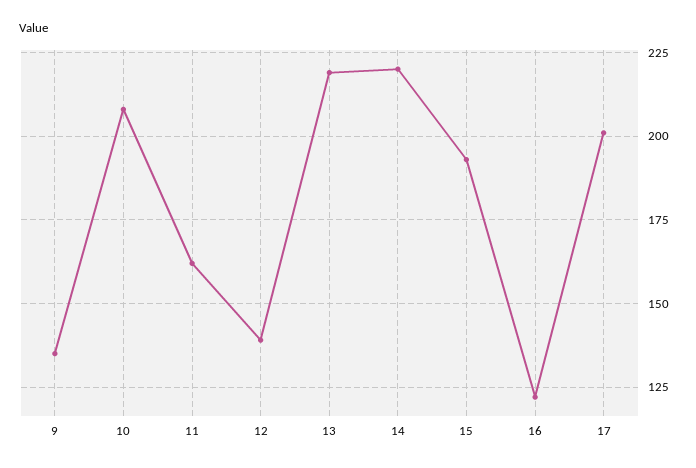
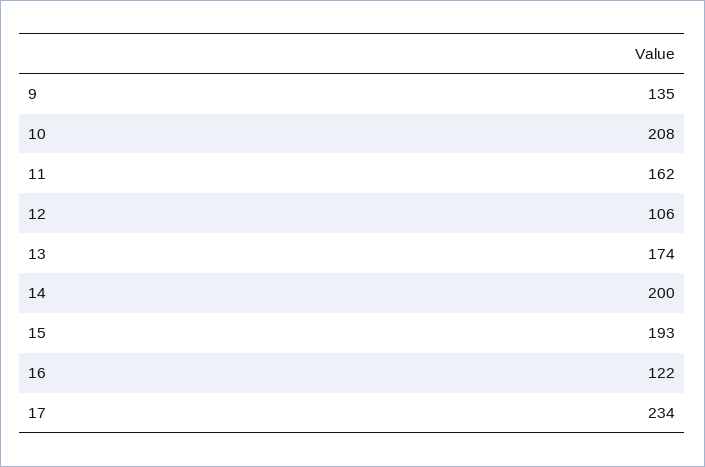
12: 140 -> 106
13: 220 -> 174
14: 220 -> 200
17: 200 -> 234

